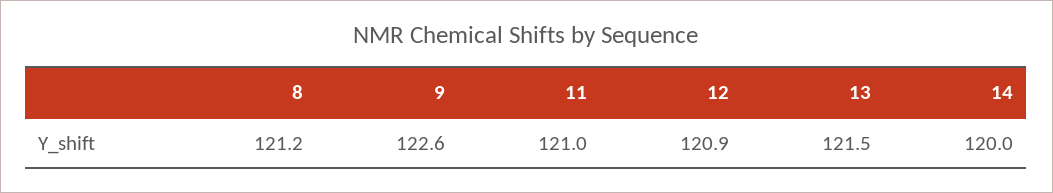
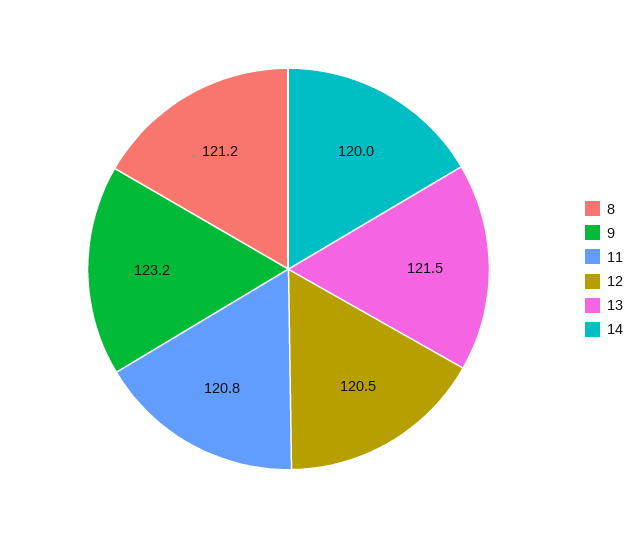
9: 122.6 -> 123.2
11: 121 -> 120.8
12: 120.9 -> 120.5

